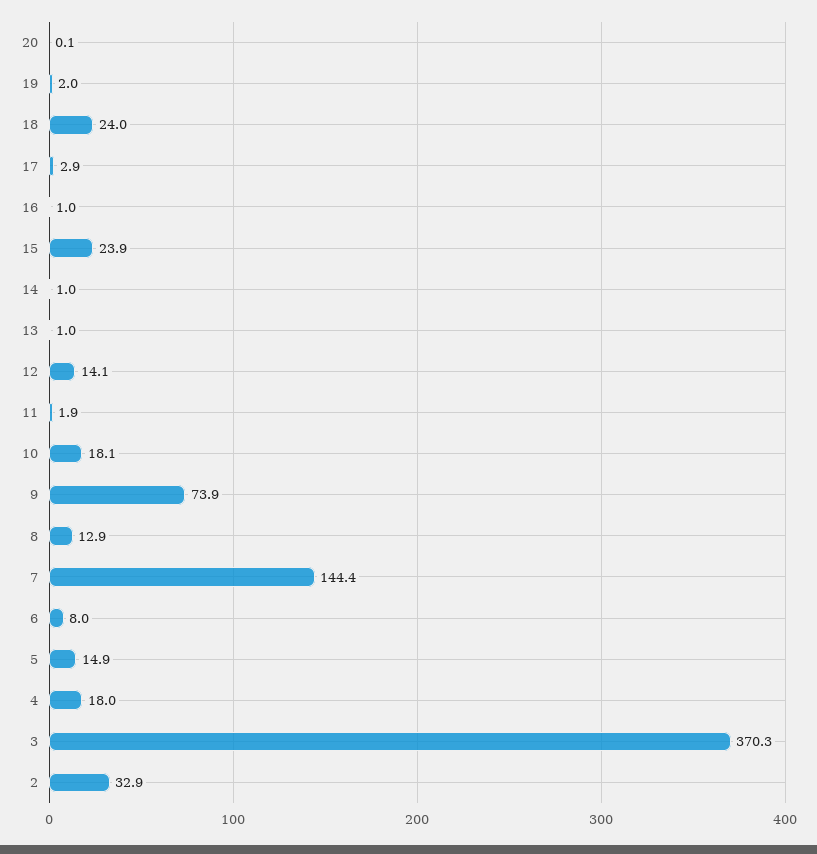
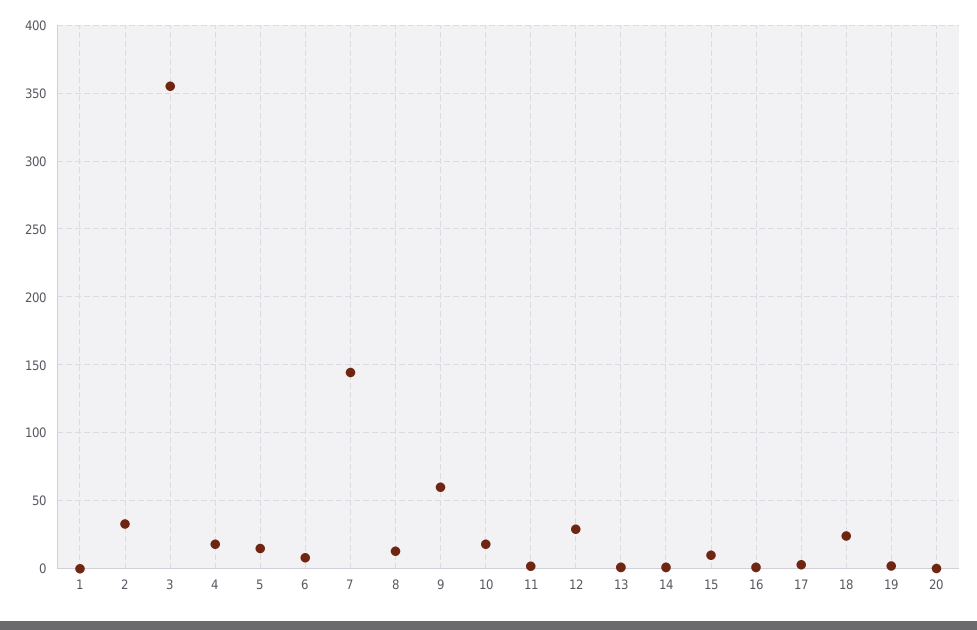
15: 23.9 -> 10
12: 14.1 -> 30
9: 73.9 -> 60
3: 370.3 -> 355
1: none -> 0

